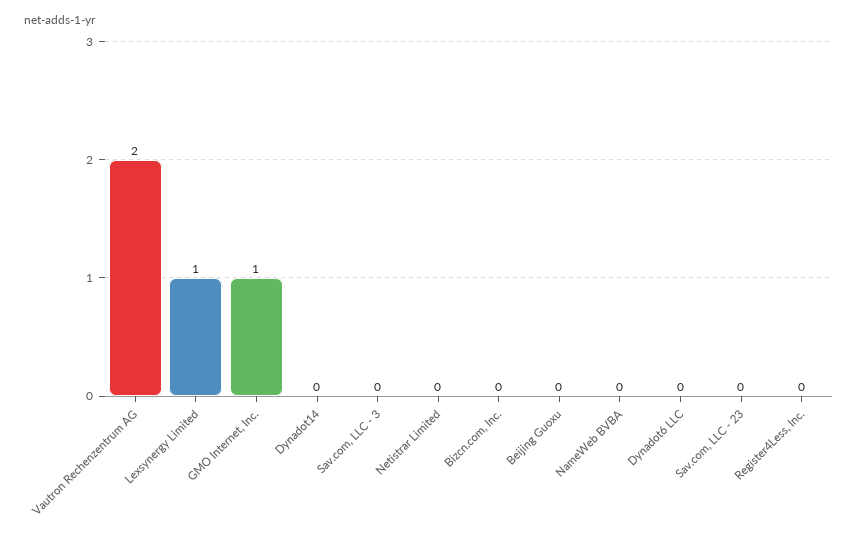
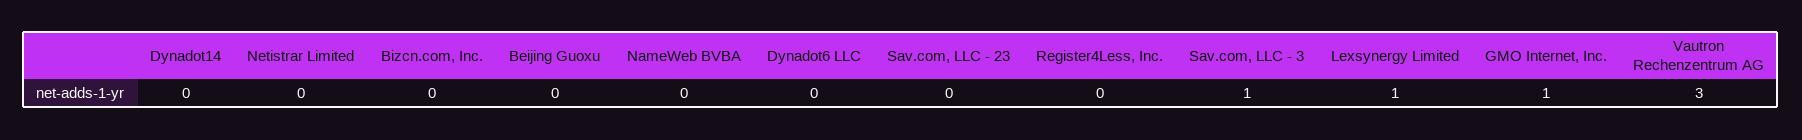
Vautron Rechenzentrum AG: 2 -> 3
Sav.com, LLC - 3: 0 -> 1

